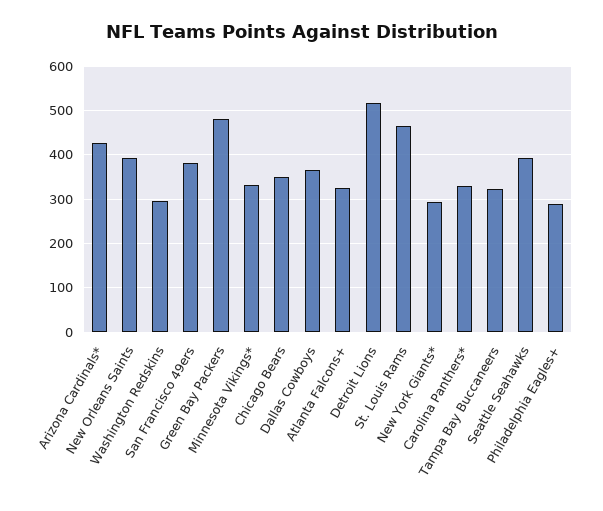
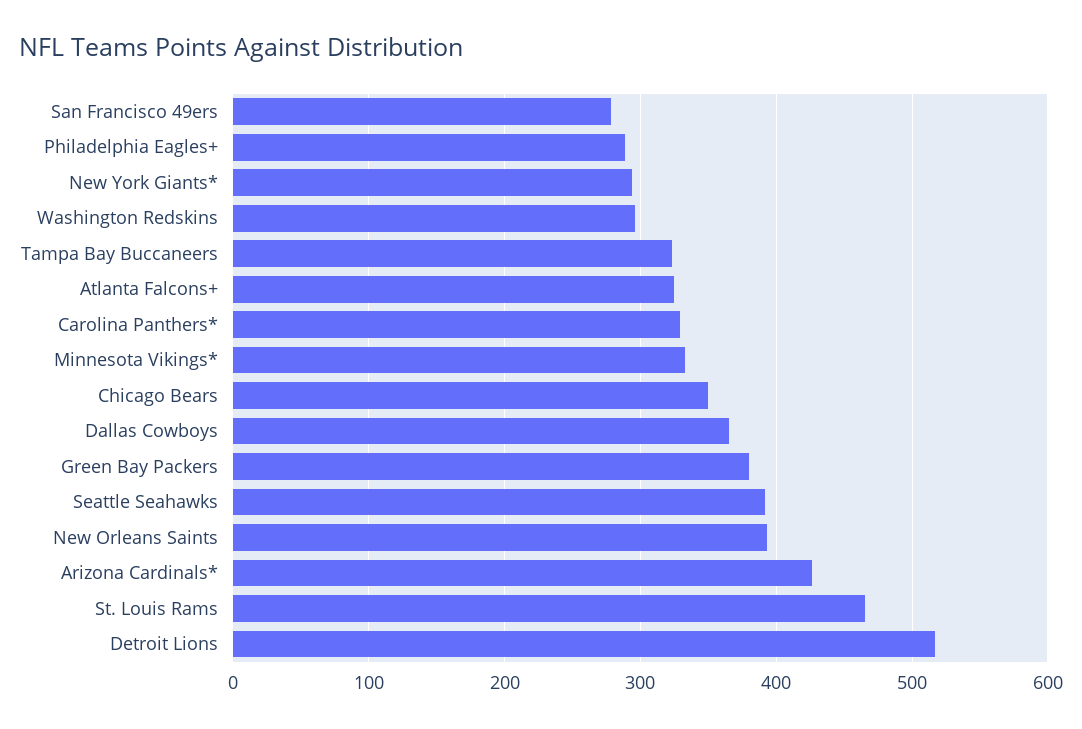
San Francisco 49ers: 380 -> 280
Green Bay Packers: 480 -> 380

